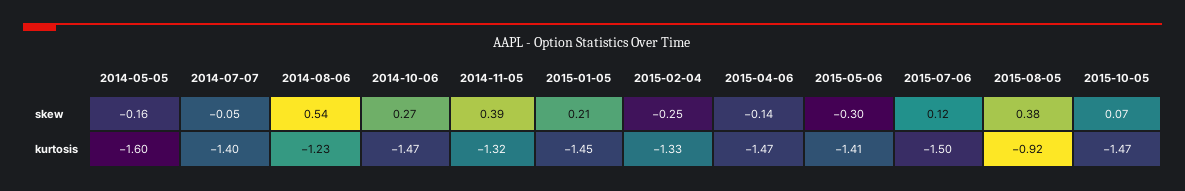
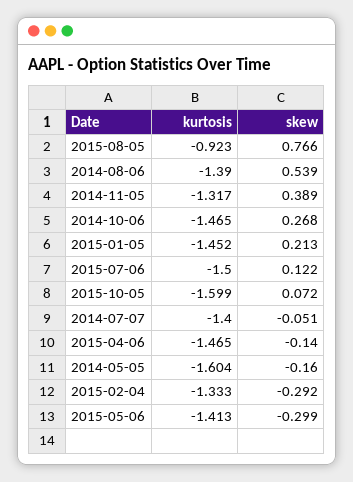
2015-02-04, skew: -0.25 -> -0.292
2015-08-05, skew: 0.38 -> 0.766
2014-08-06, kurtosis: -1.23 -> -1.39
2015-10-05, kurtosis: -1.47 -> -1.599

